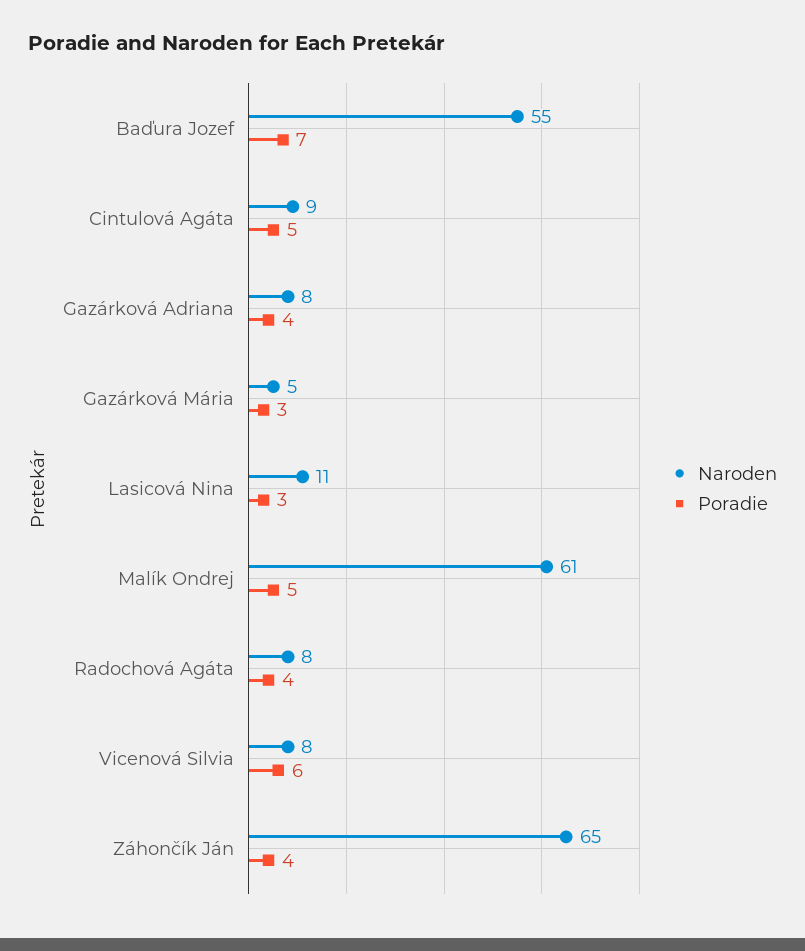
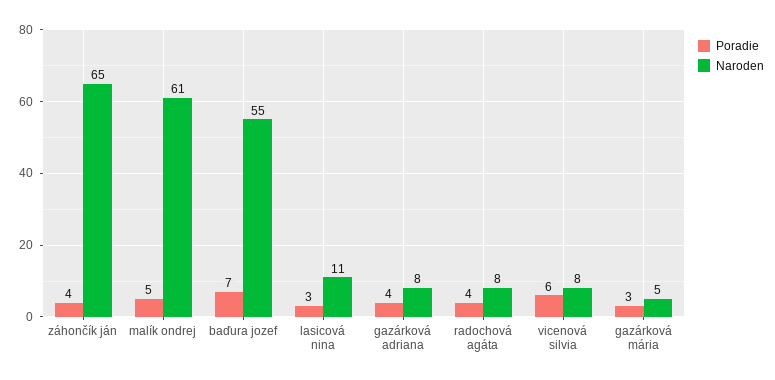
Naroden, Cintulová Agáta: 9 -> none
Poradie, Cintulová Agáta: 5 -> none

